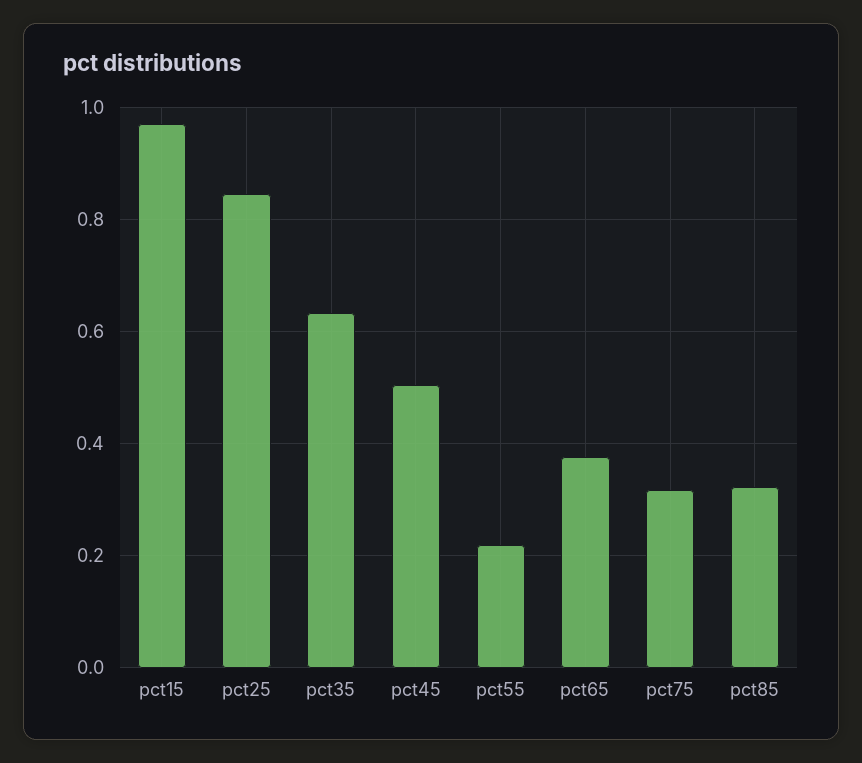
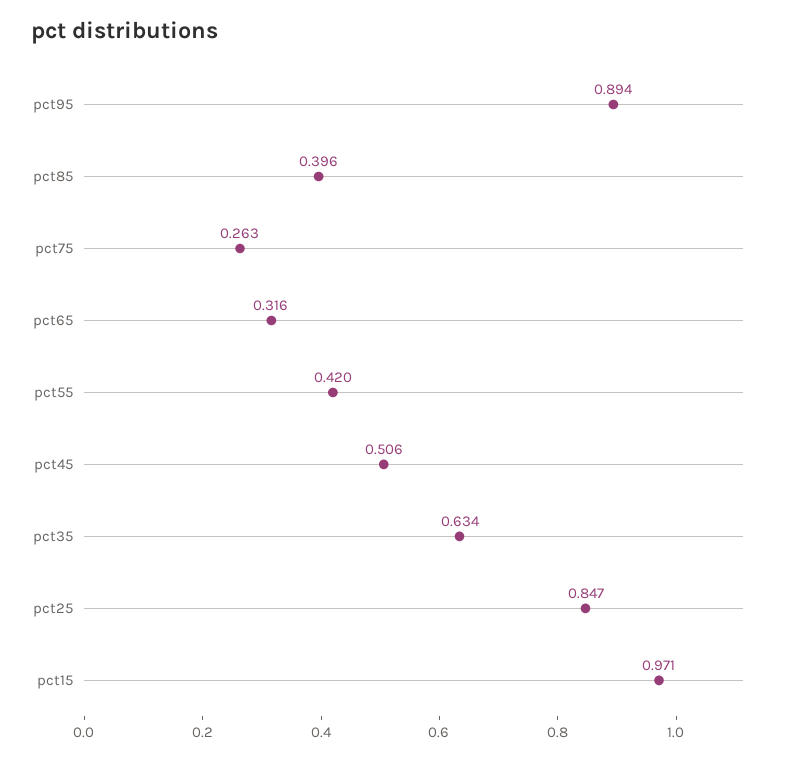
pct55: 0.22 -> 0.42
pct65: 0.38 -> 0.316
pct75: 0.32 -> 0.263
pct85: 0.32 -> 0.396
pct95: none -> 0.894

